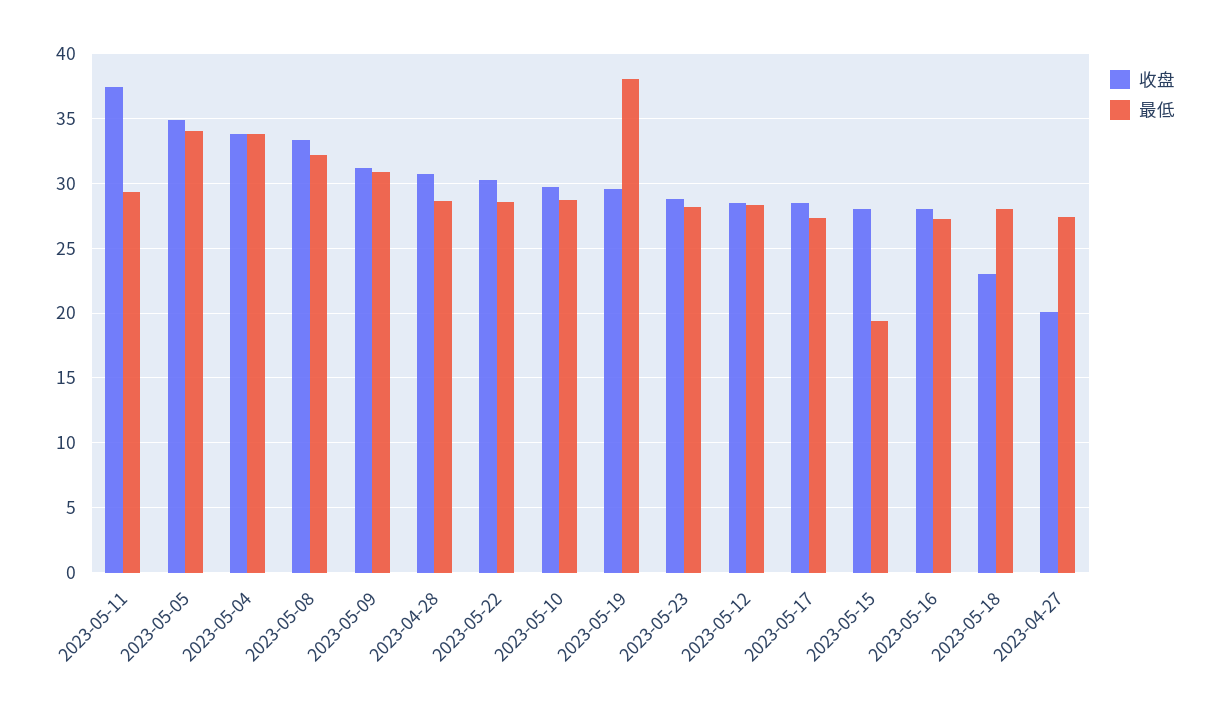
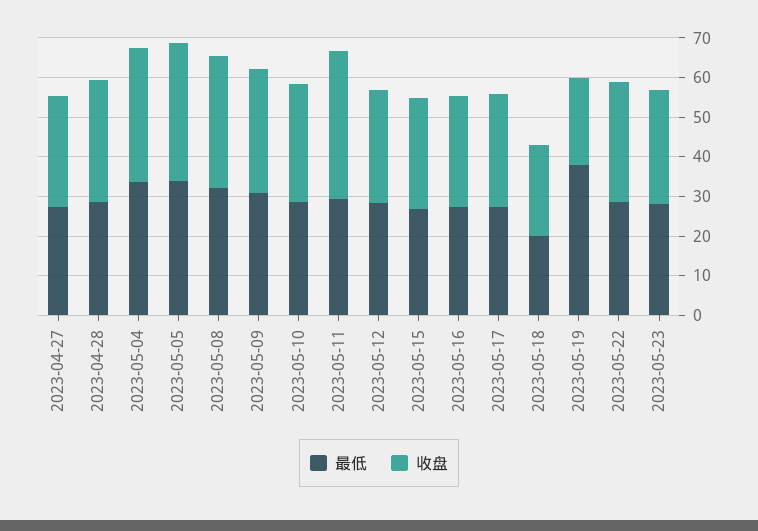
收盘, 2023-05-19: 29.5 -> 22.5
最低, 2023-05-15: 19.5 -> 27.5
最低, 2023-05-18: 28 -> 20
收盘, 2023-04-27: 20 -> 27.5

